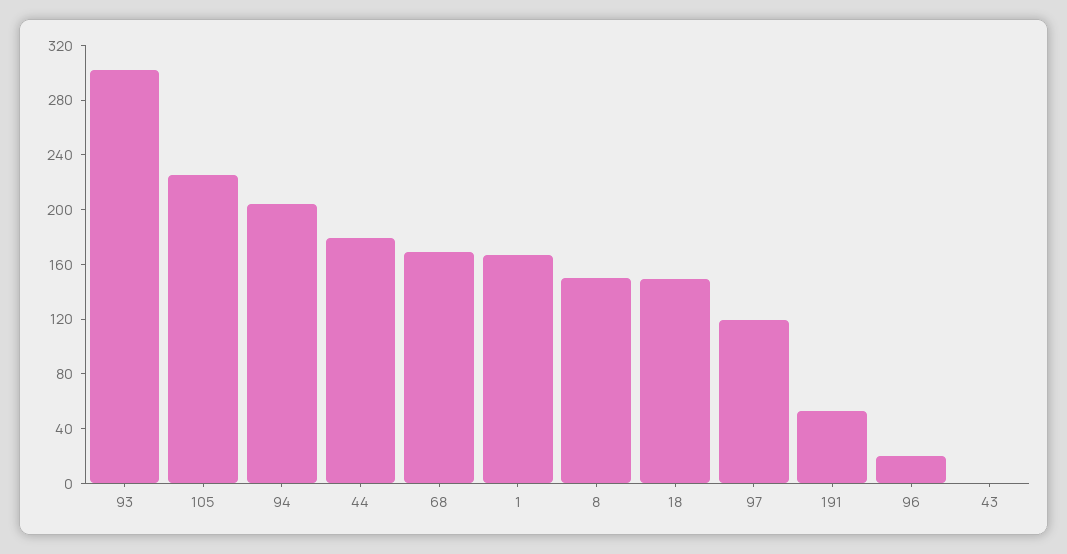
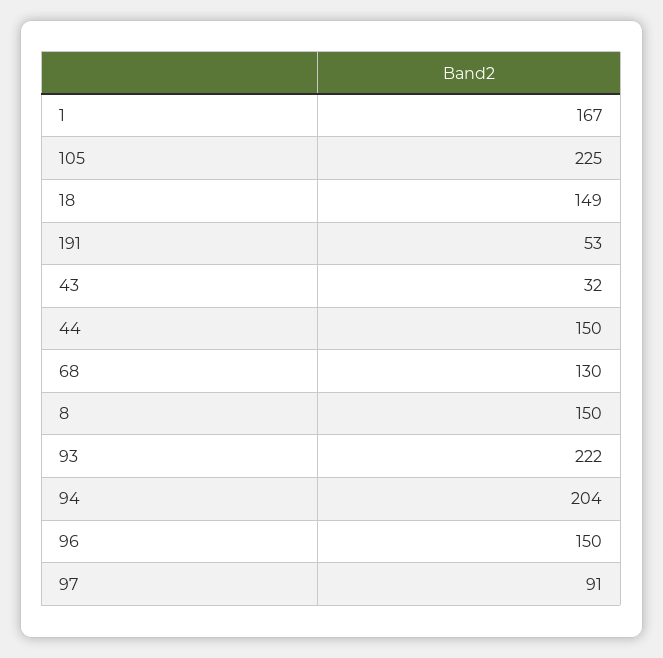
93: 300 -> 222
44: 180 -> 150
68: 170 -> 130
97: 120 -> 91
96: 20 -> 150
43: 0 -> 32

